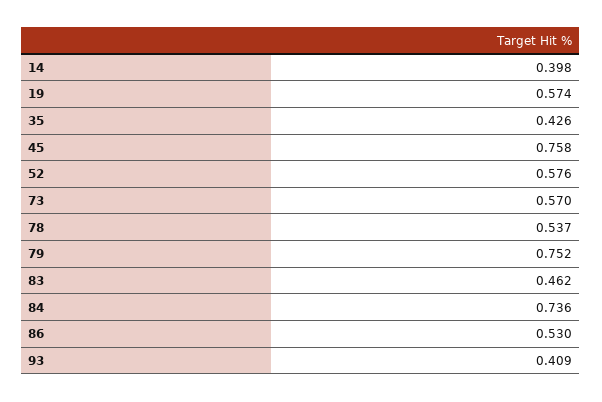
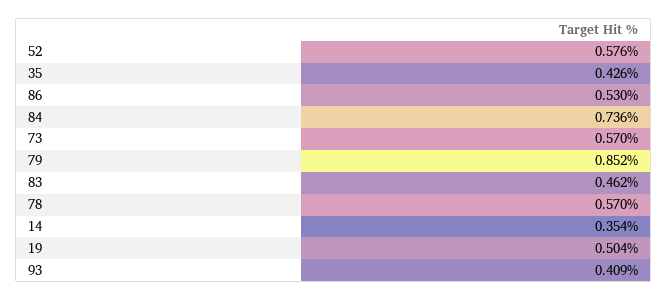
14: 0.398 -> 0.354
19: 0.574 -> 0.504
45: 0.758 -> none
78: 0.537 -> 0.57
79: 0.752 -> 0.852

